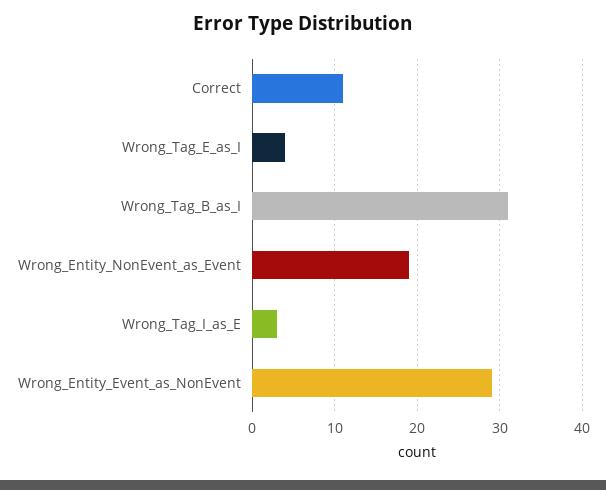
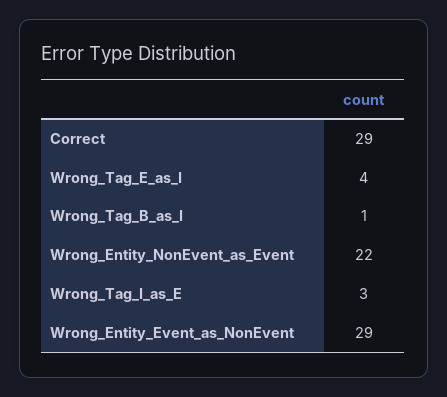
Correct: 11 -> 29
Wrong_Tag_B_as_I: 31 -> 1
Wrong_Entity_NonEvent_as_Event: 19 -> 22

